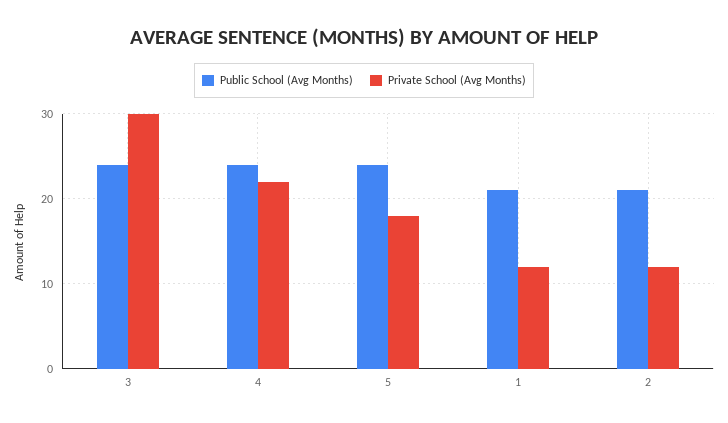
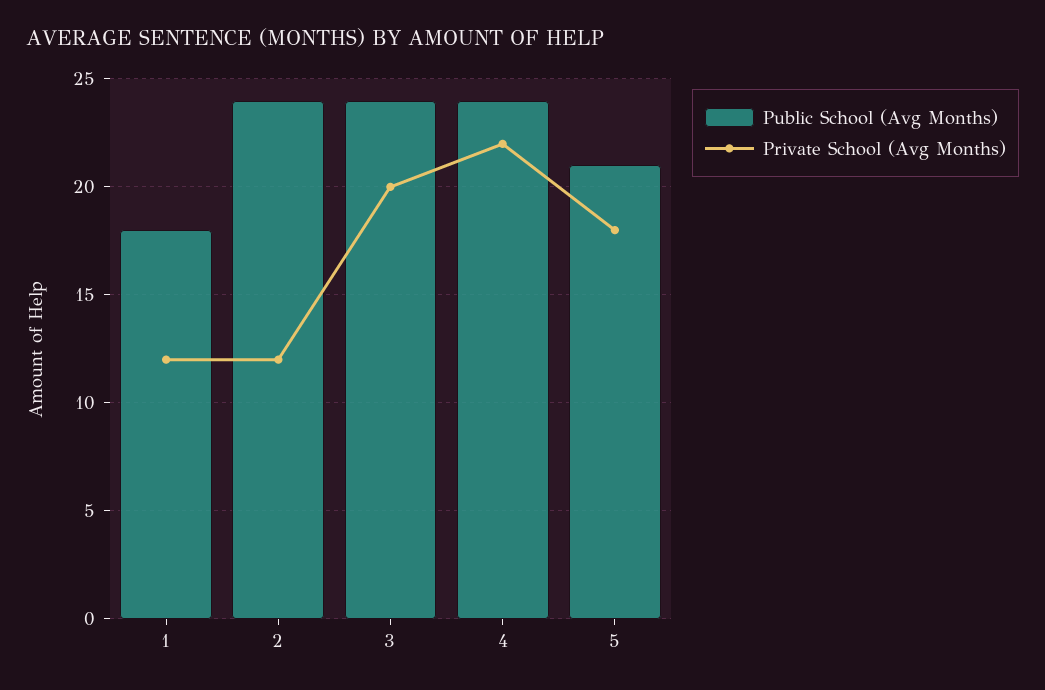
Private School (Avg Months), 3: 30 -> 20
Public School (Avg Months), 5: 24 -> 21
Public School (Avg Months), 1: 21 -> 18
Public School (Avg Months), 2: 21 -> 24

